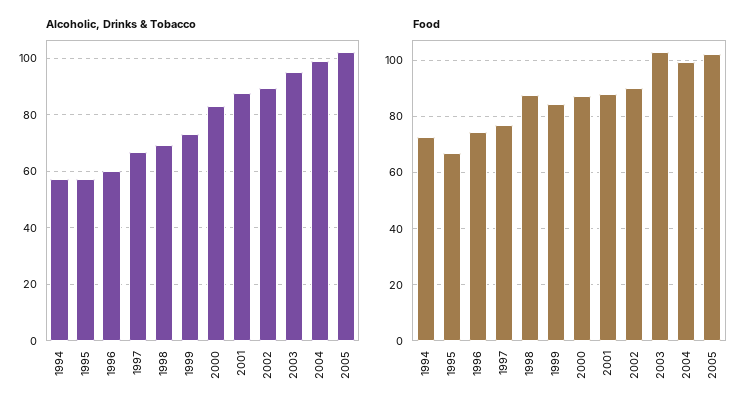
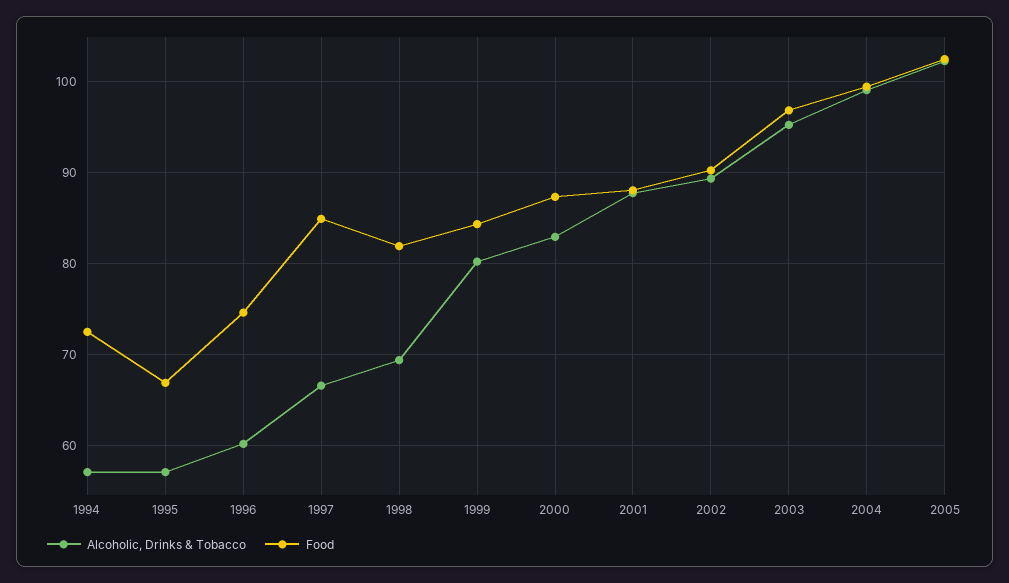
Alcoholic, Drinks & Tobacco, 1999: 72.5 -> 80
Food, 1997: 77.5 -> 85
Food, 1998: 87.5 -> 82
Food, 2003: 102.5 -> 97

